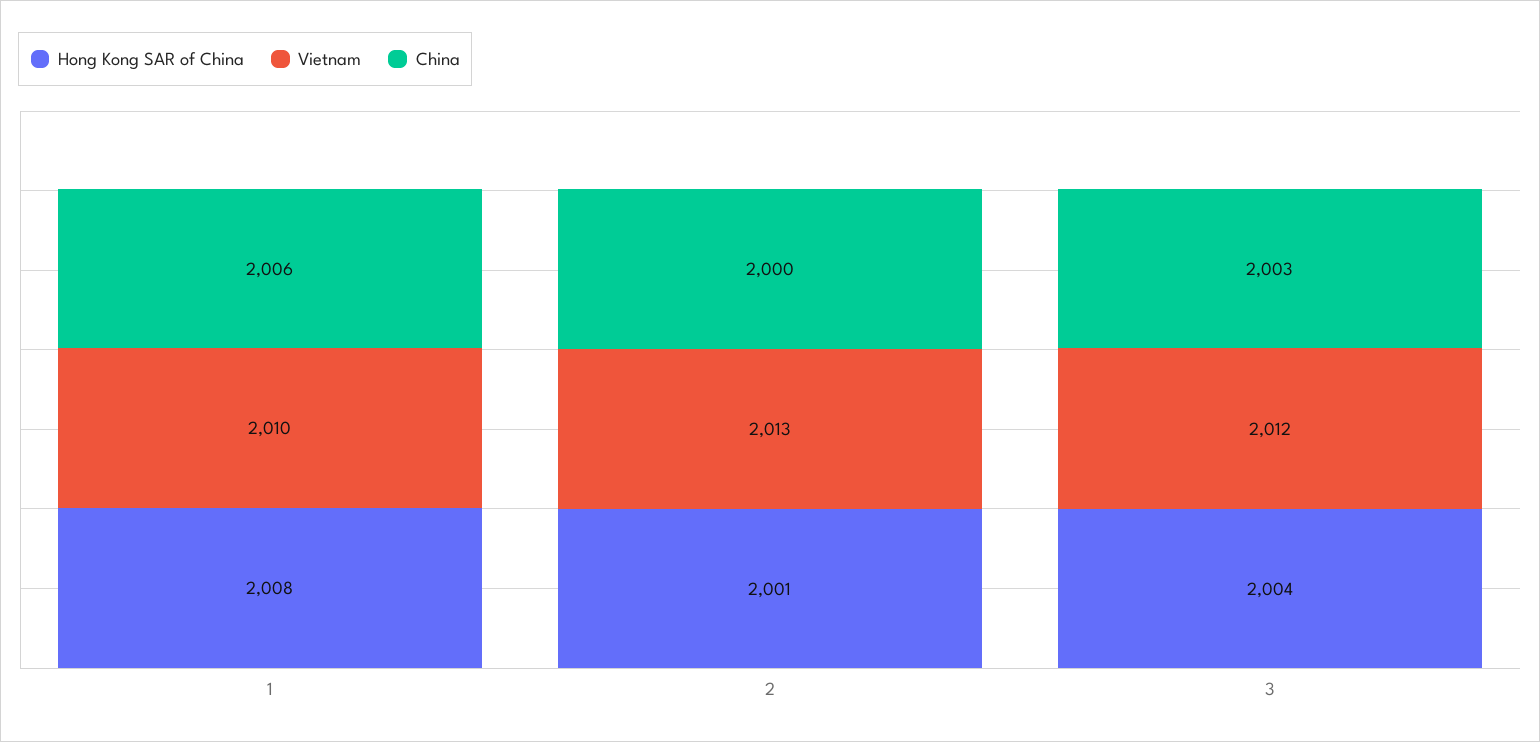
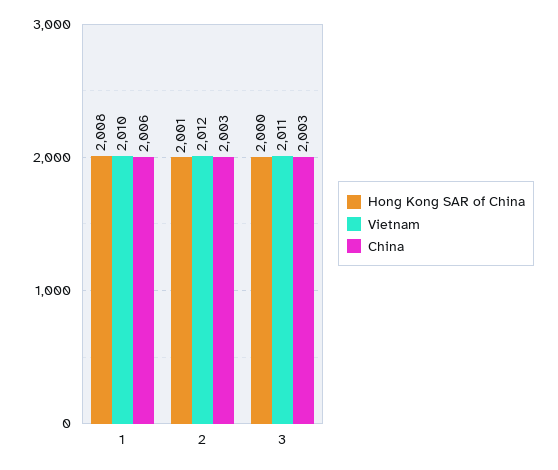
Vietnam, 2: 2013 -> 2012
China, 2: 2000 -> 2003
Hong Kong SAR of China, 3: 2004 -> 2000
Vietnam, 3: 2012 -> 2011

